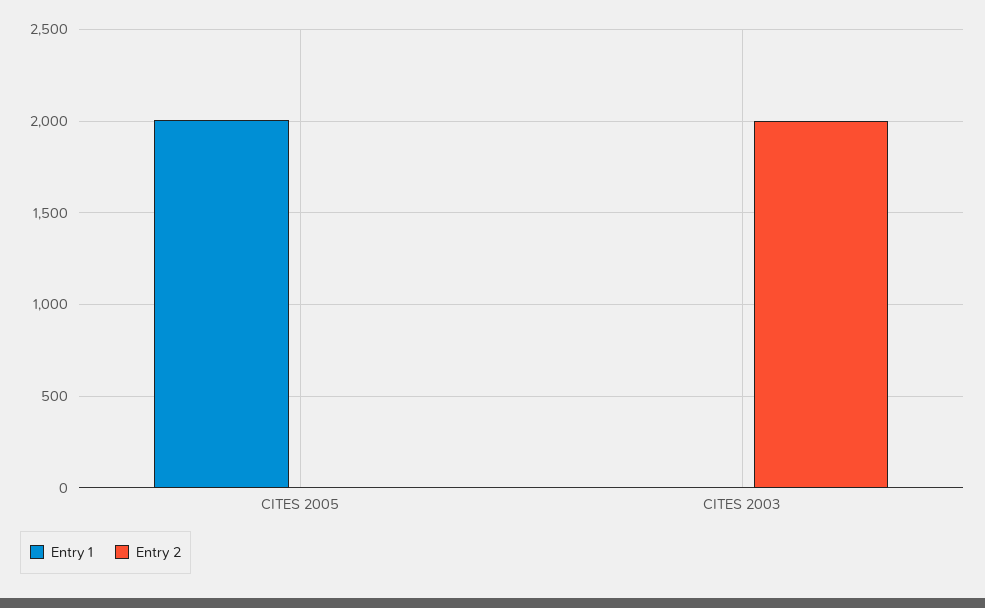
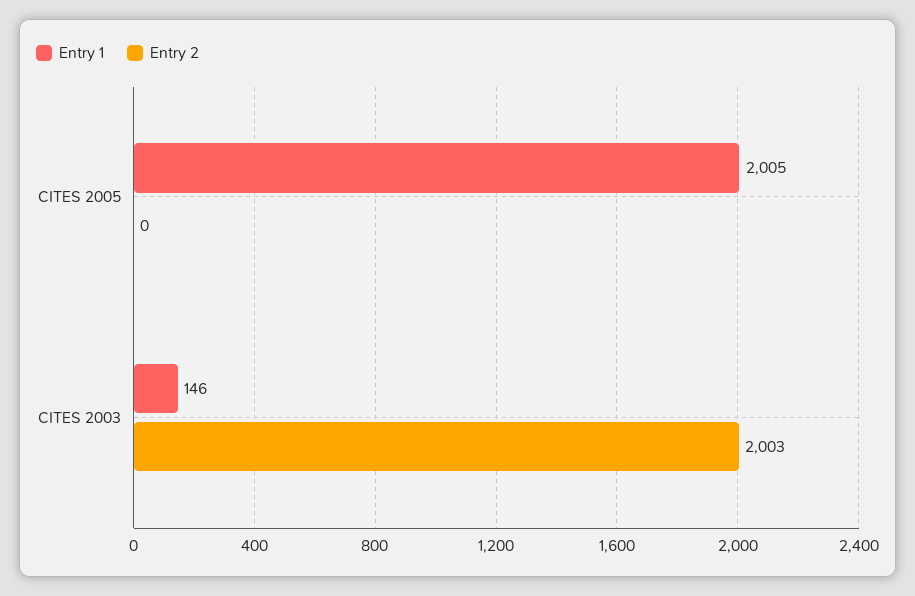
Entry 1, CITES 2003: 0 -> 146

